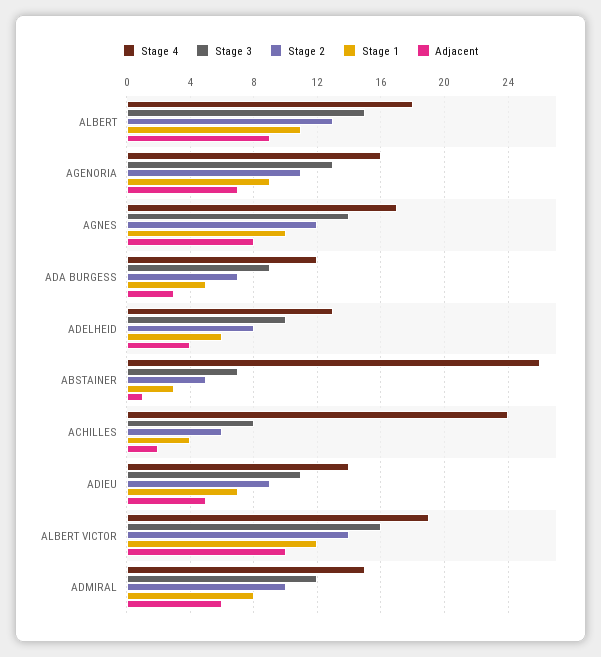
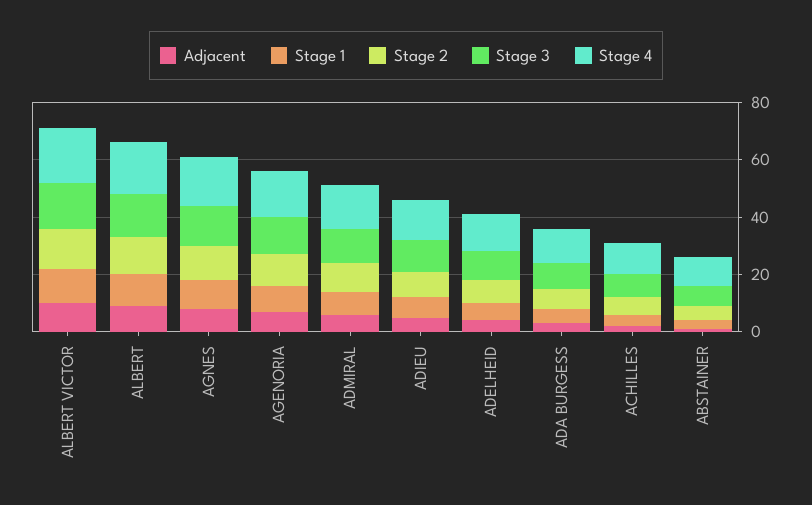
Stage 4, ABSTAINER: 26 -> 10
Stage 4, ACHILLES: 24 -> 10

